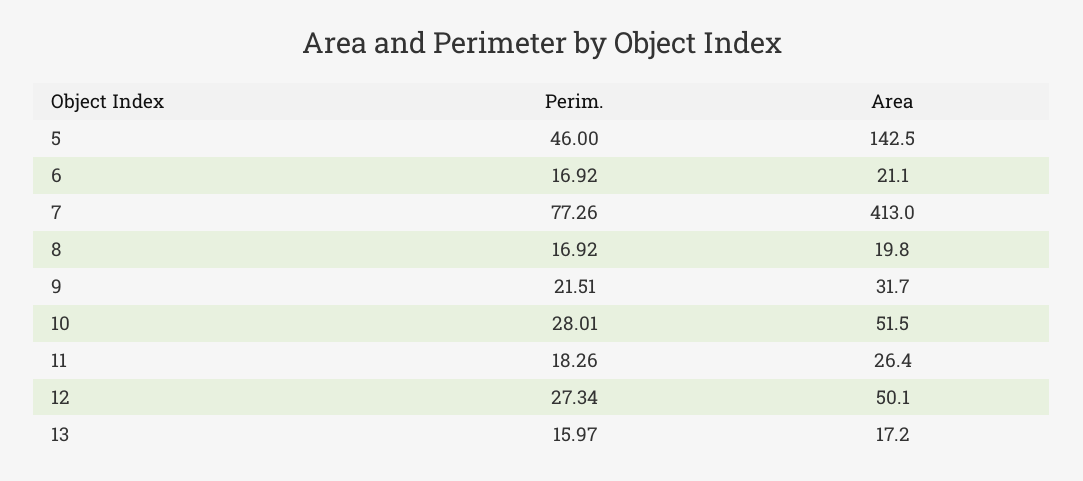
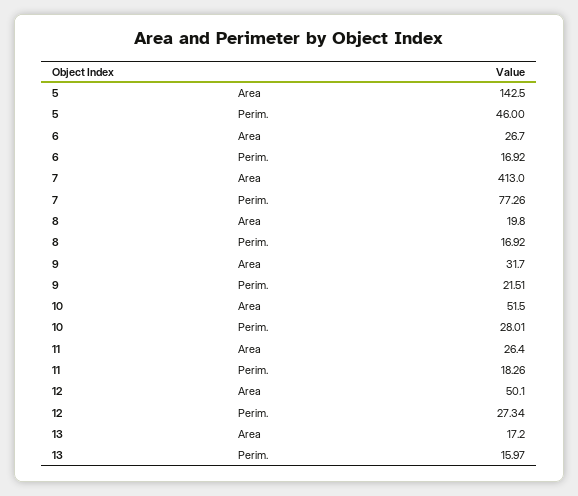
Area, 6: 21.1 -> 26.7

